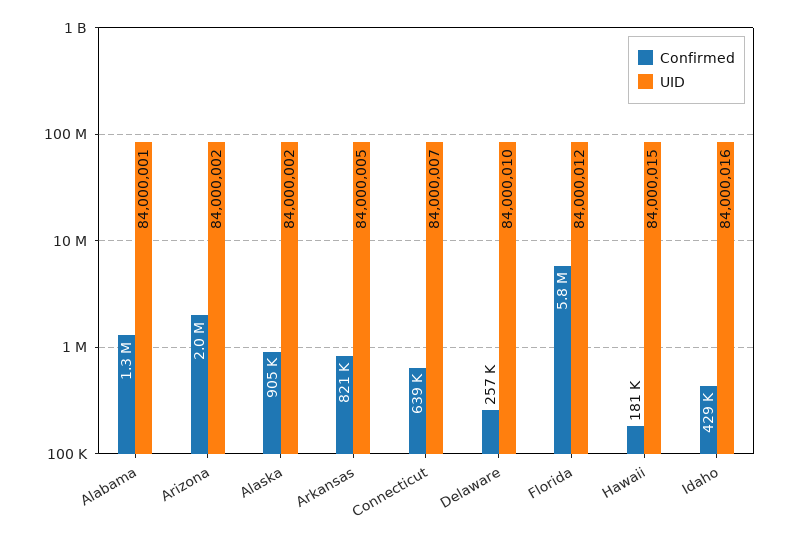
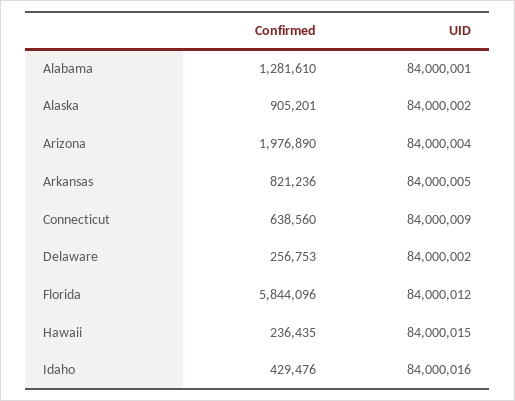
UID, Arizona: 84000002 -> 84000004
UID, Connecticut: 84000007 -> 84000009
UID, Delaware: 84000010 -> 84000002
Confirmed, Hawaii: 181000 -> 236435

